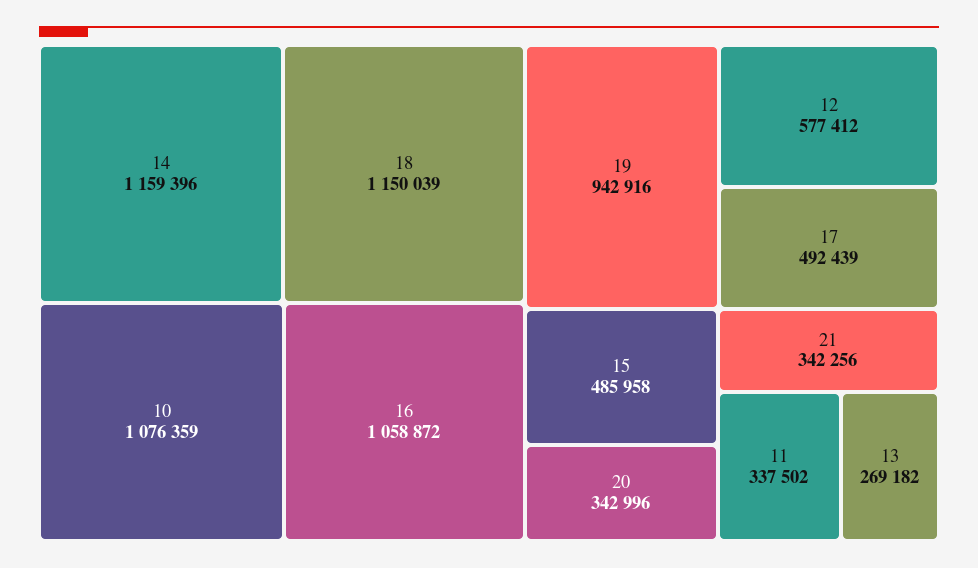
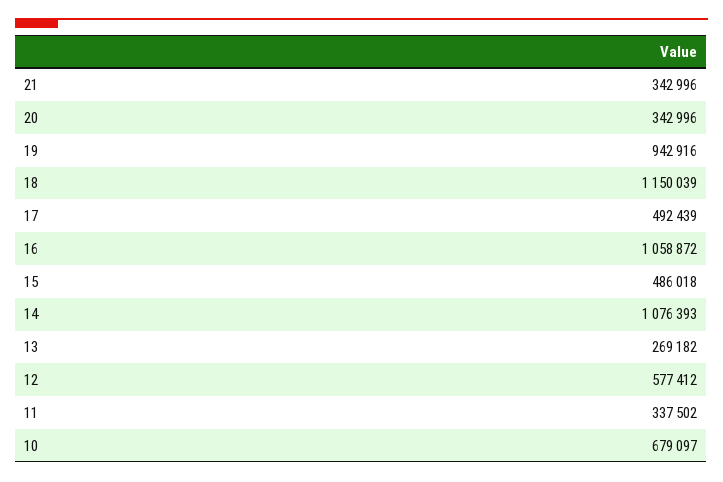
14: 1159396 -> 1076393
10: 1076359 -> 679097
15: 485958 -> 486018
21: 342256 -> 342996

